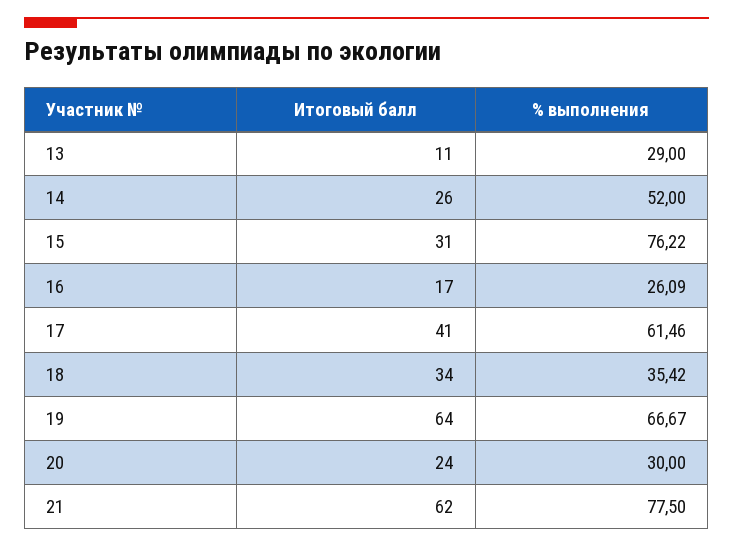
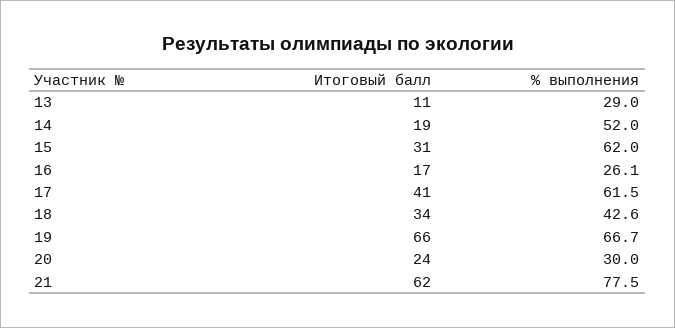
Итоговый балл, 14: 26 -> 19
% выполнения, 15: 76.22 -> 62
% выполнения, 18: 35.42 -> 42.6
Итоговый балл, 19: 64 -> 66

